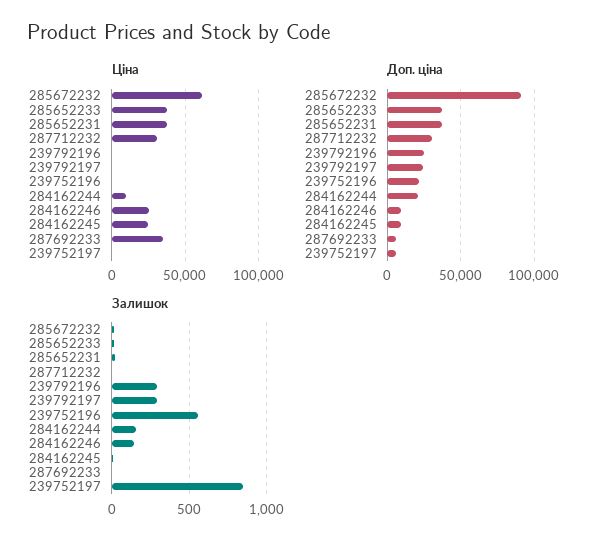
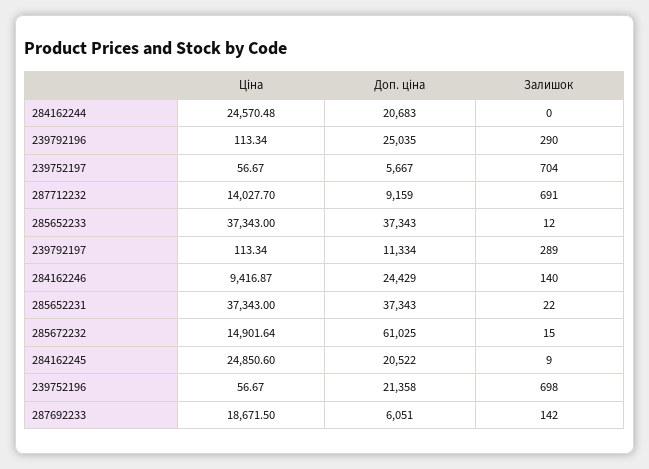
Ціна, 285672232: 60000 -> 14901.64
Ціна, 287712232: 30000 -> 14027.7
Ціна, 284162244: 10000 -> 24570.48
Ціна, 284162246: 25000 -> 9416.87
Ціна, 287692233: 35000 -> 18671.5
Доп. ціна, 285672232: 90000 -> 61025
Доп. ціна, 287712232: 30000 -> 9159
Доп. ціна, 239792197: 25000 -> 11334
Доп. ціна, 284162246: 10000 -> 24429
Доп. ціна, 284162245: 10000 -> 20522
Залишок, 287712232: 0 -> 691
Залишок, 239752196: 550 -> 698
Залишок, 284162244: 150 -> 0
Залишок, 287692233: 0 -> 142
Залишок, 239752197: 850 -> 704

